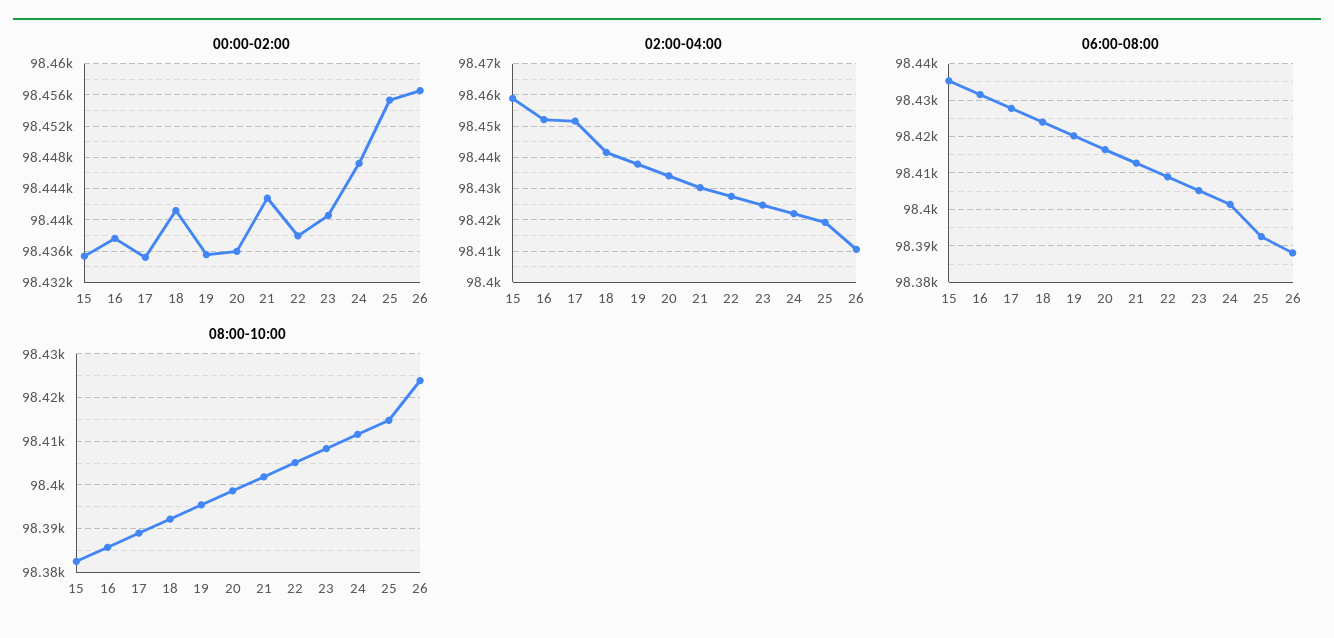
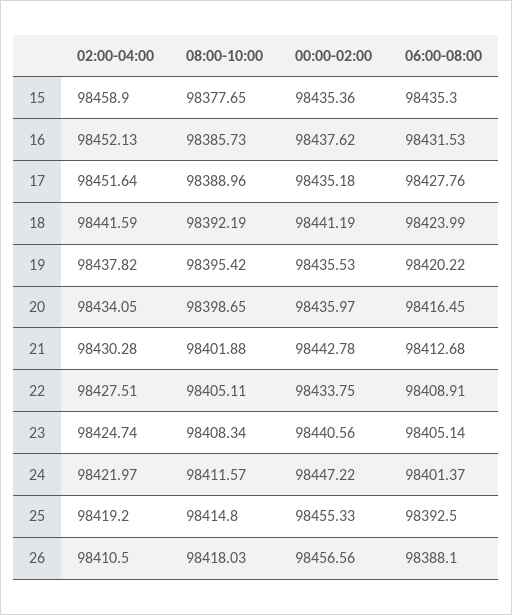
00:00-02:00, 22: 98438 -> 98433.75
08:00-10:00, 15: 98382 -> 98377.65
08:00-10:00, 26: 98424 -> 98418.03

